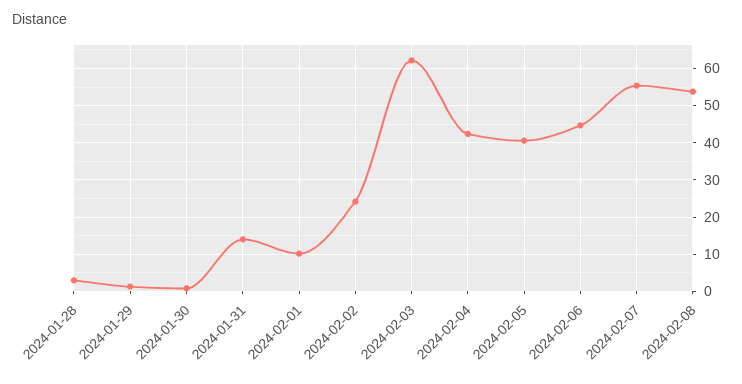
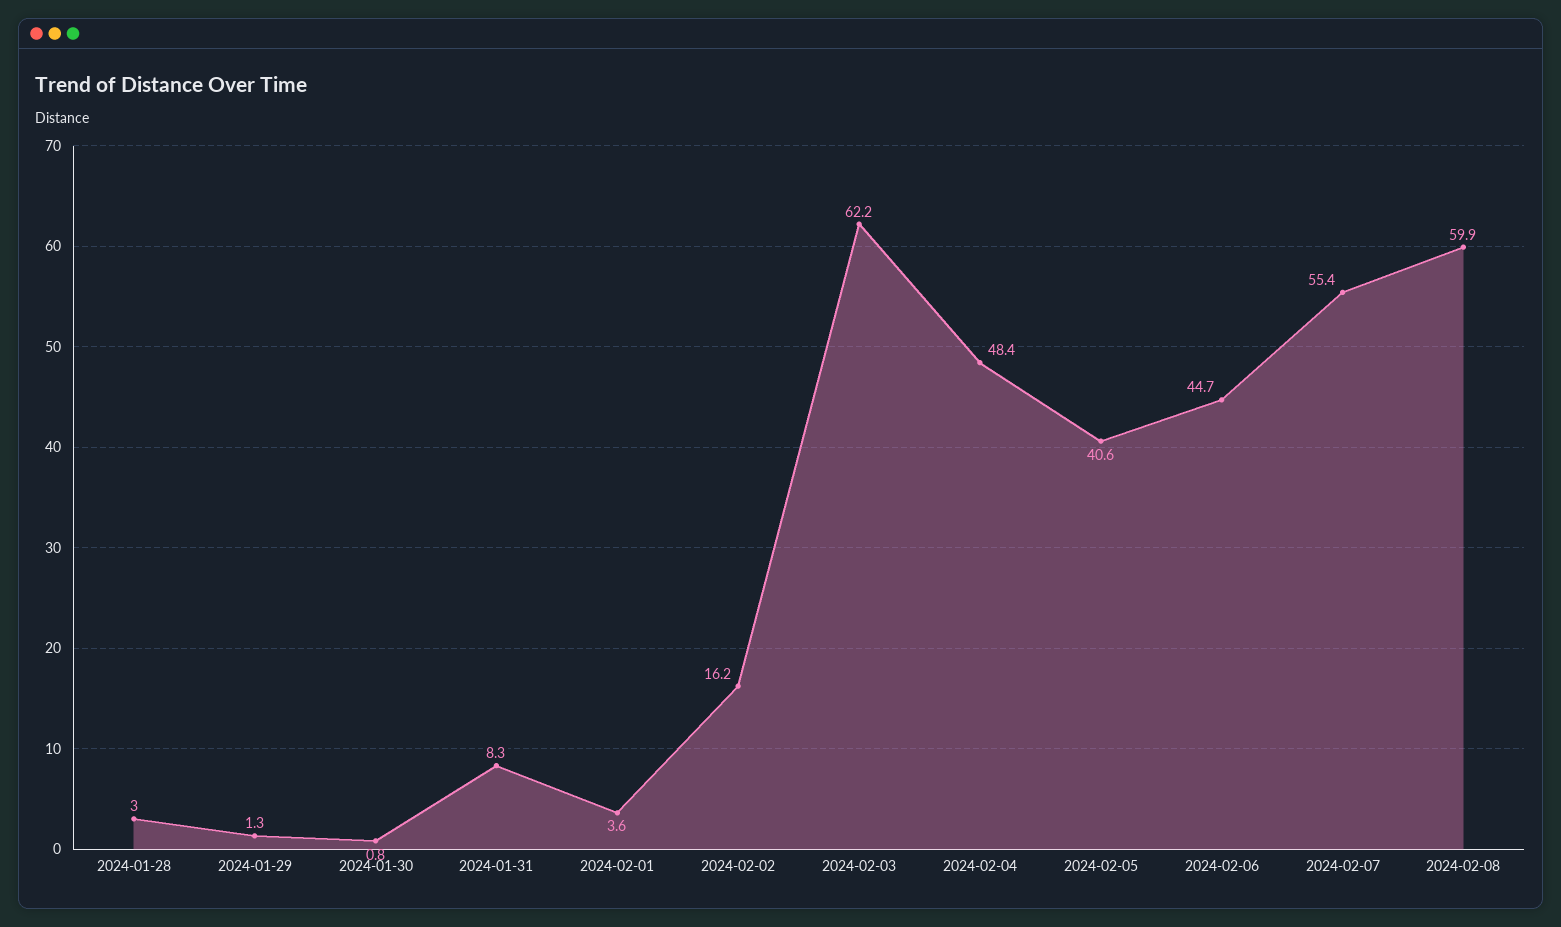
2024-01-31: 14 -> 8.3
2024-02-01: 10 -> 3.6
2024-02-02: 24 -> 16.2
2024-02-04: 42 -> 48.4
2024-02-08: 54 -> 59.9

